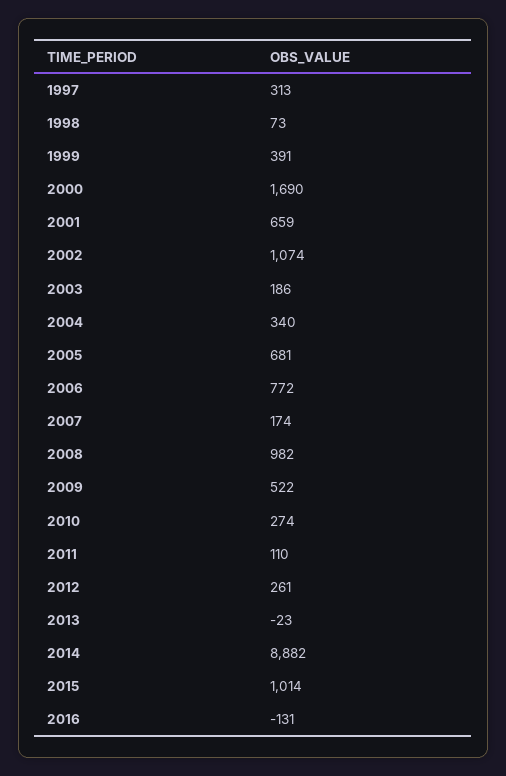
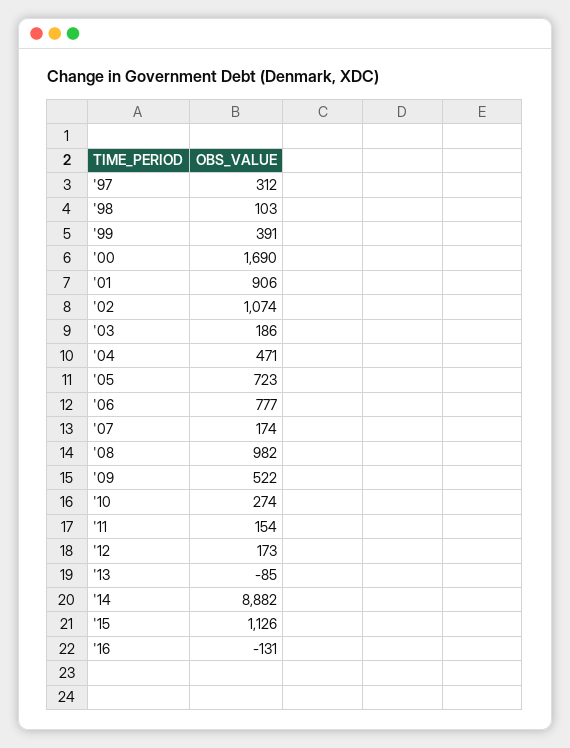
1997: 313 -> 312
1998: 73 -> 103
2001: 659 -> 906
2004: 340 -> 471
2005: 681 -> 723
2006: 772 -> 777
2011: 110 -> 154
2012: 261 -> 173
2013: -23 -> -85
2015: 1014 -> 1126

